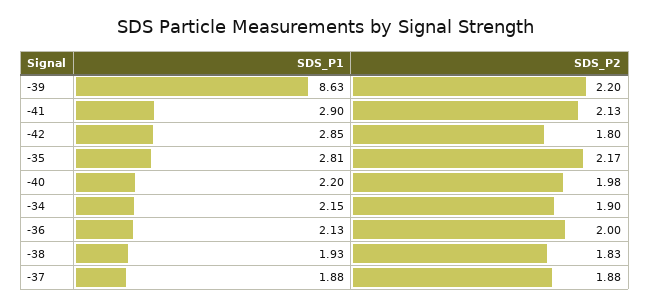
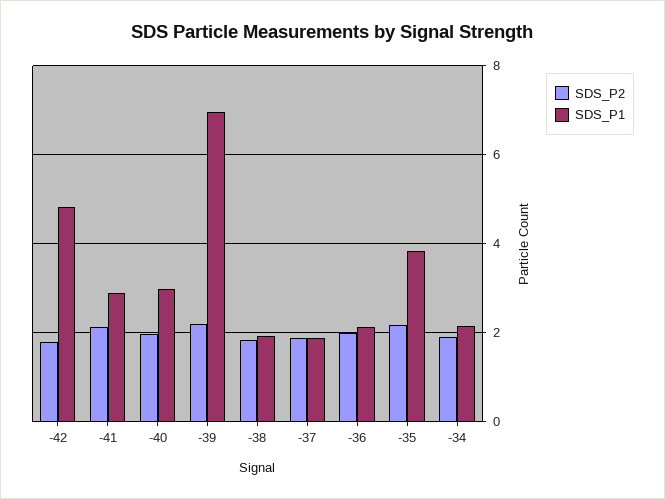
SDS_P1, -39: 8.63 -> 7
SDS_P1, -42: 2.85 -> 4.8
SDS_P1, -35: 2.81 -> 3.8
SDS_P1, -40: 2.2 -> 3

